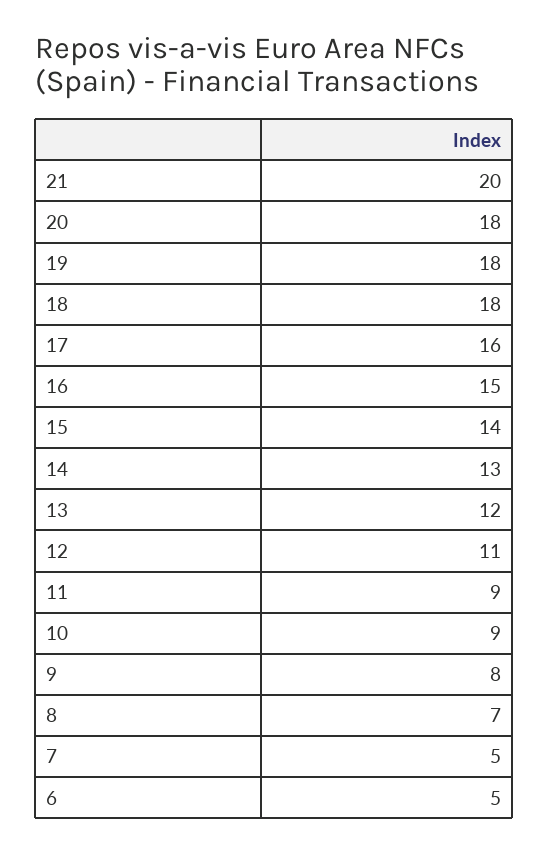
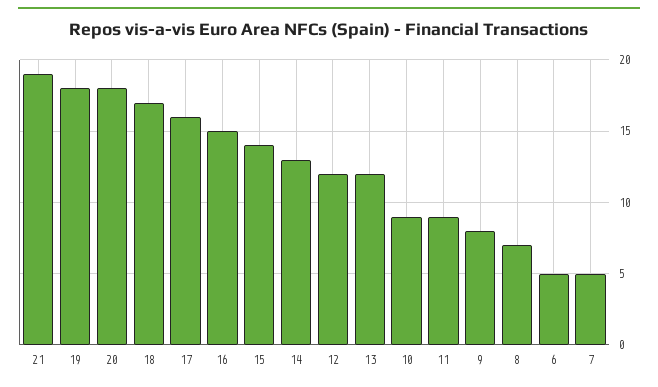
21: 20 -> 19
18: 18 -> 17
12: 11 -> 12

